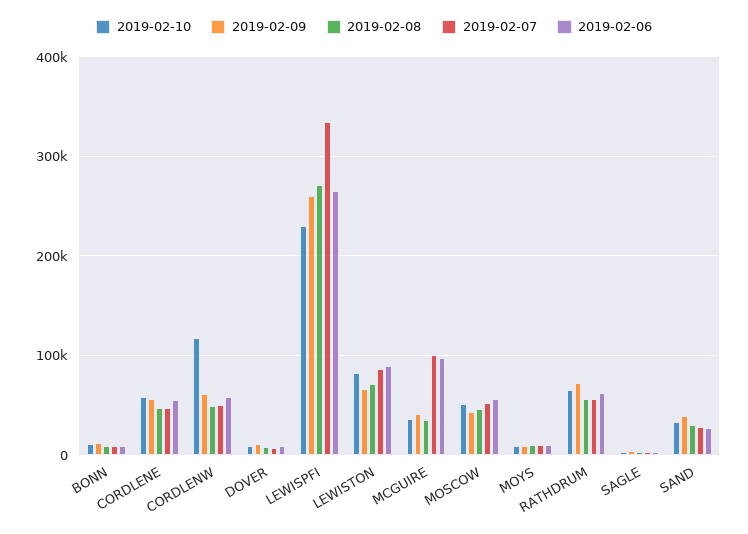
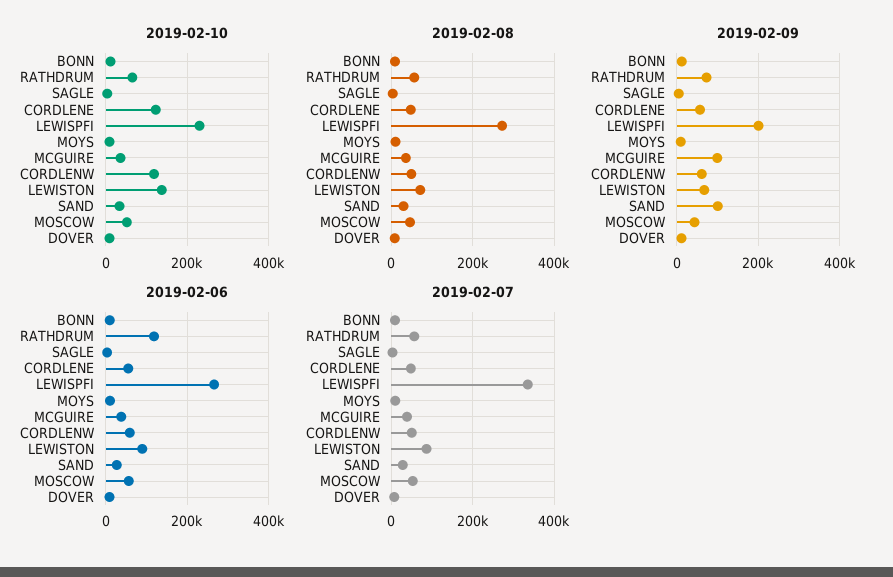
2019-02-10, CORDLENE: 60000 -> 120000
2019-02-09, LEWISPFI: 260000 -> 200000
2019-02-10, LEWISTON: 80000 -> 140000
2019-02-09, MCGUIRE: 40000 -> 100000
2019-02-07, MCGUIRE: 100000 -> 40000
2019-02-06, MCGUIRE: 100000 -> 40000
2019-02-06, RATHDRUM: 60000 -> 120000
2019-02-09, SAND: 40000 -> 100000

